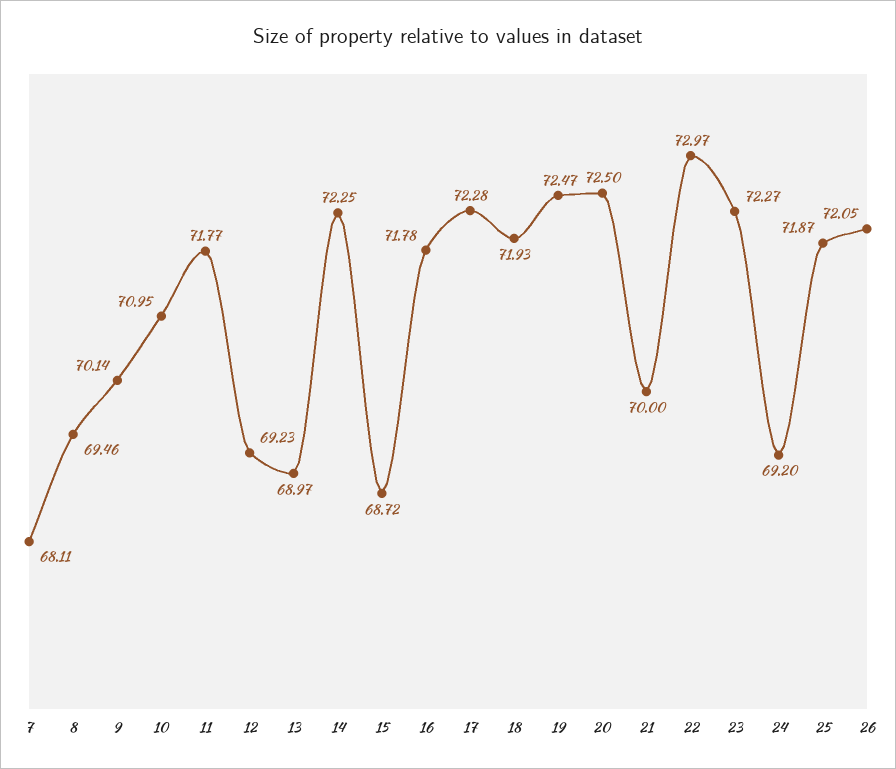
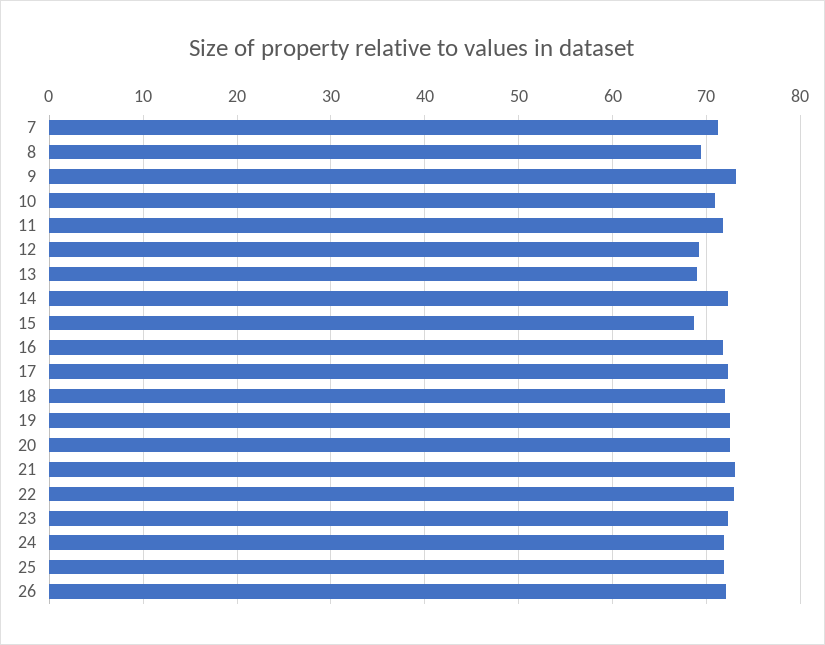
7: 68.11 -> 71
9: 70.14 -> 73
21: 70 -> 73
24: 69.2 -> 72

